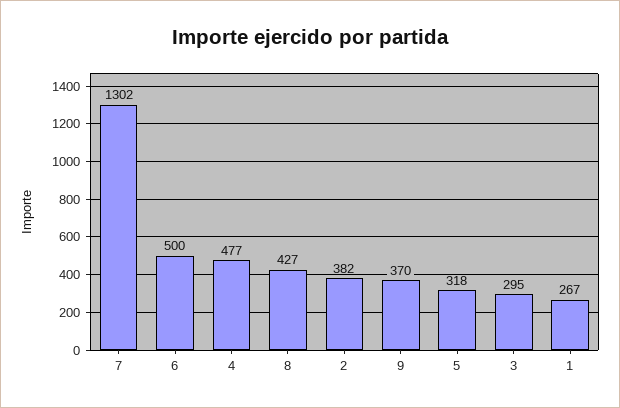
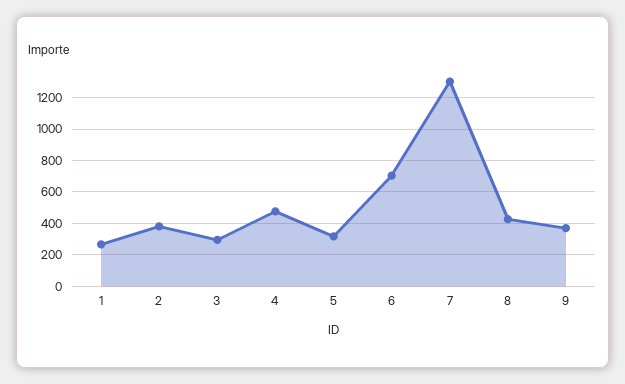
6: 500 -> 700

